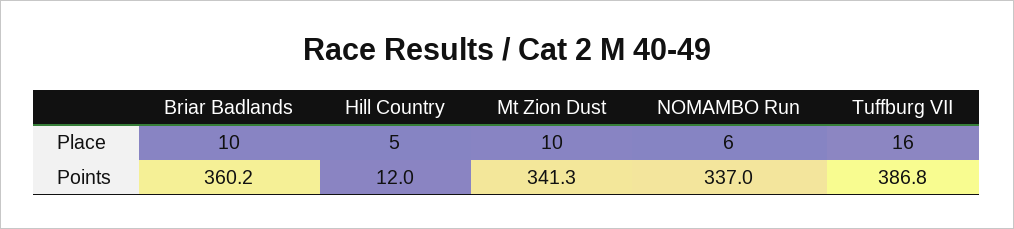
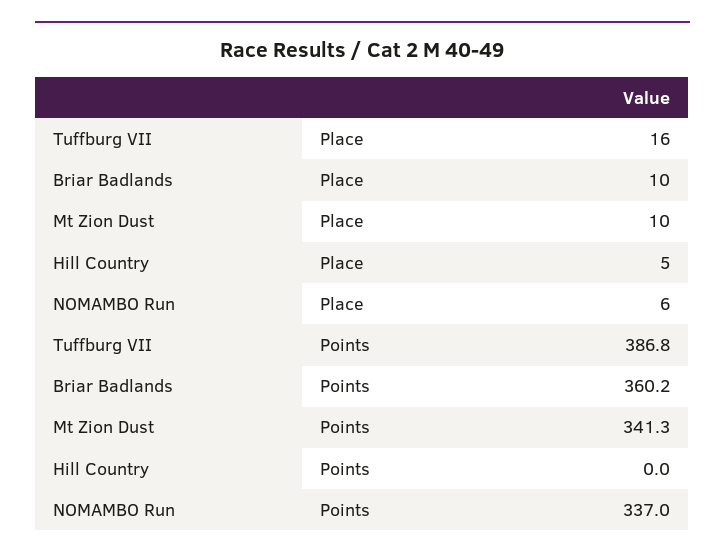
Hill Country, Points: 12 -> 0

